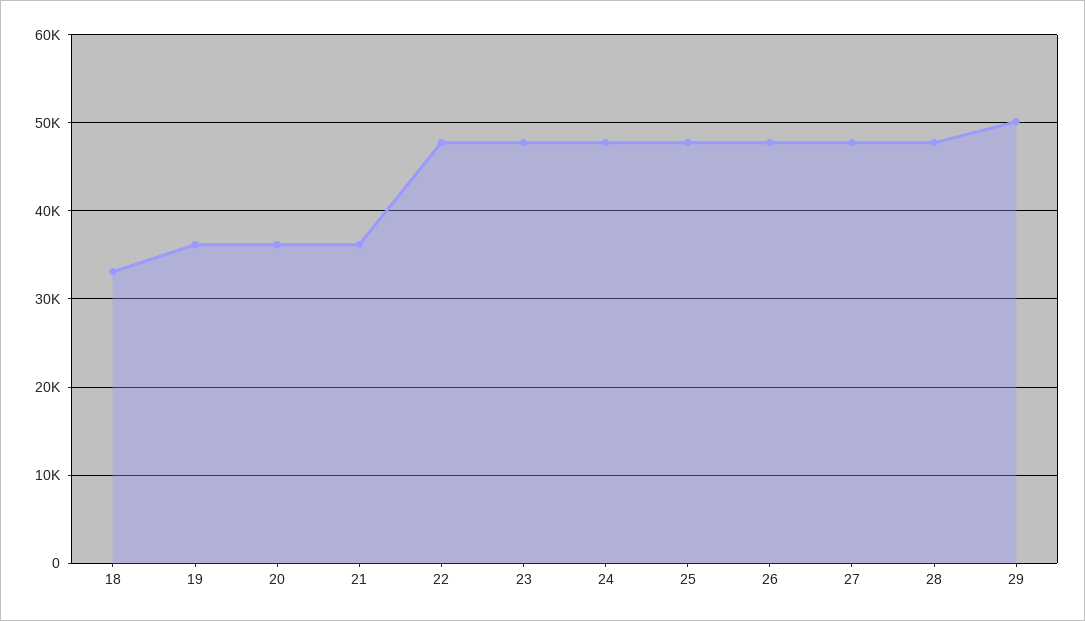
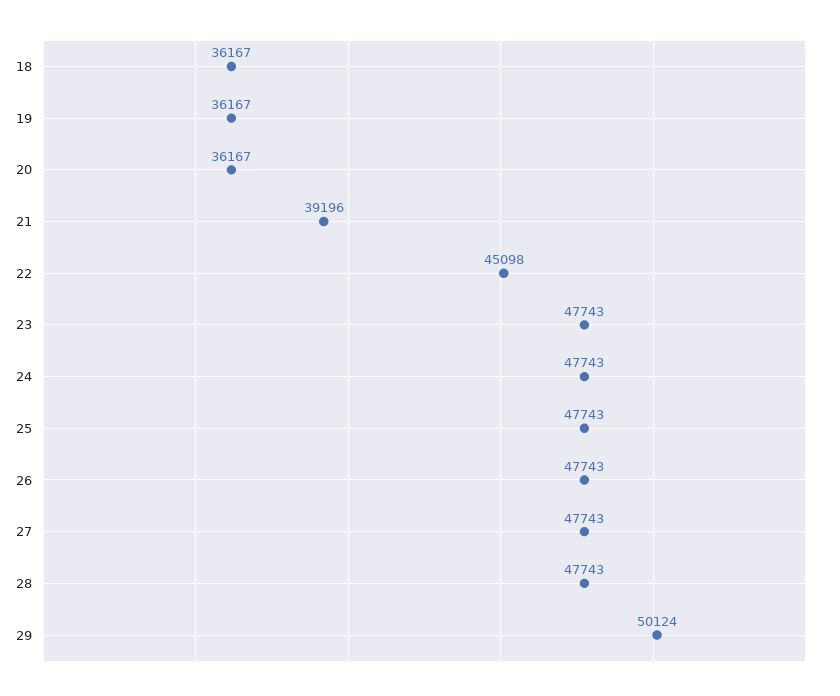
18: 33000 -> 36167
21: 36000 -> 39196
22: 48000 -> 45098

